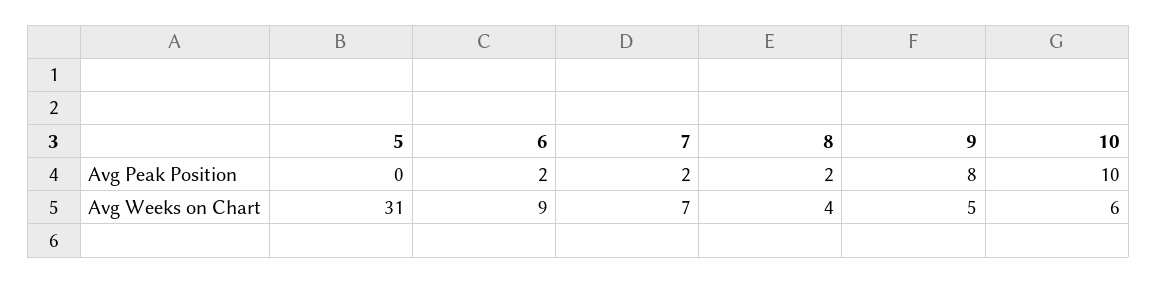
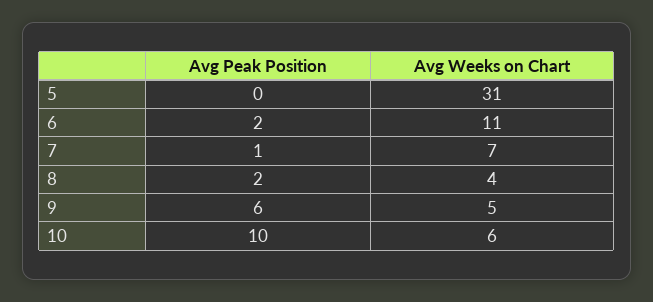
7, Avg Peak Position: 2 -> 1
9, Avg Peak Position: 8 -> 6
6, Avg Weeks on Chart: 9 -> 11

